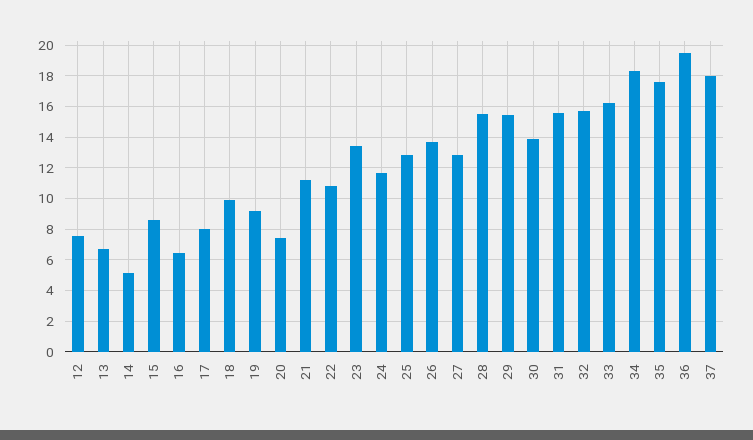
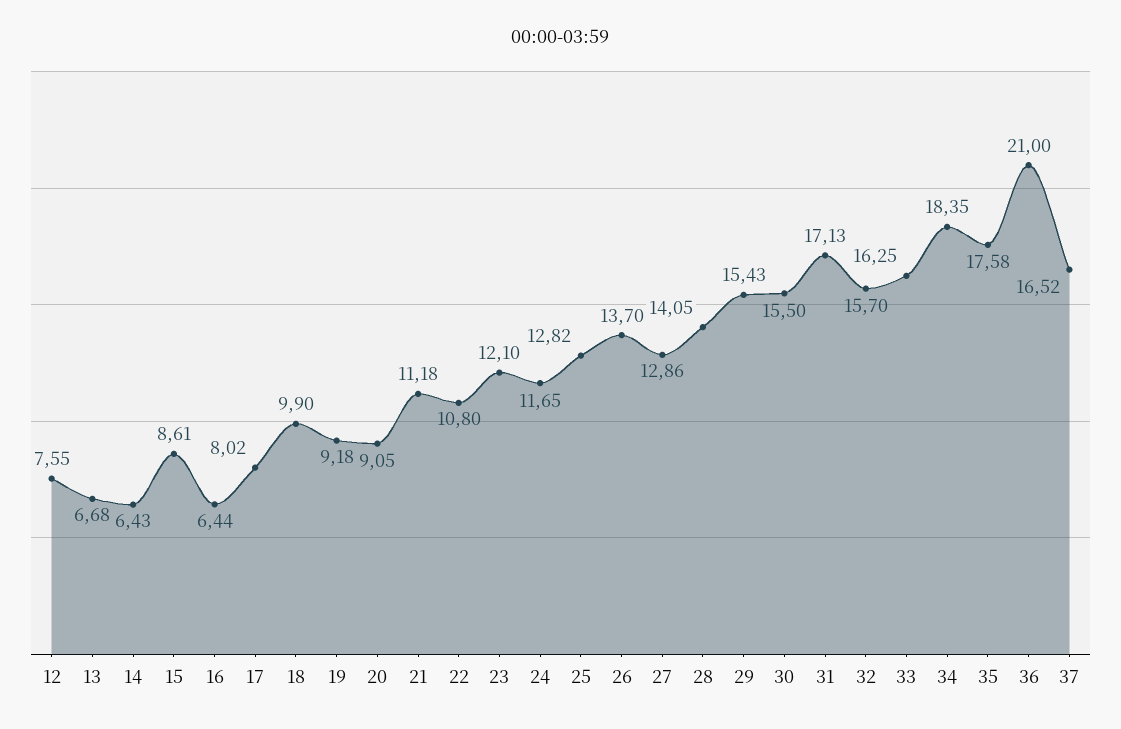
14: 5 -> 6.43
20: 7.5 -> 9.05
23: 13.5 -> 12.1
28: 15.5 -> 14.05
30: 14 -> 15.5
31: 15.5 -> 17.13
36: 19.5 -> 21
37: 18 -> 16.52

